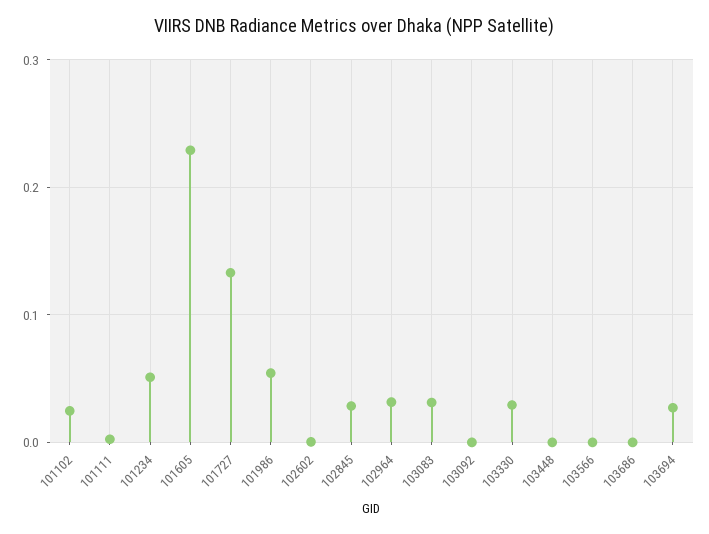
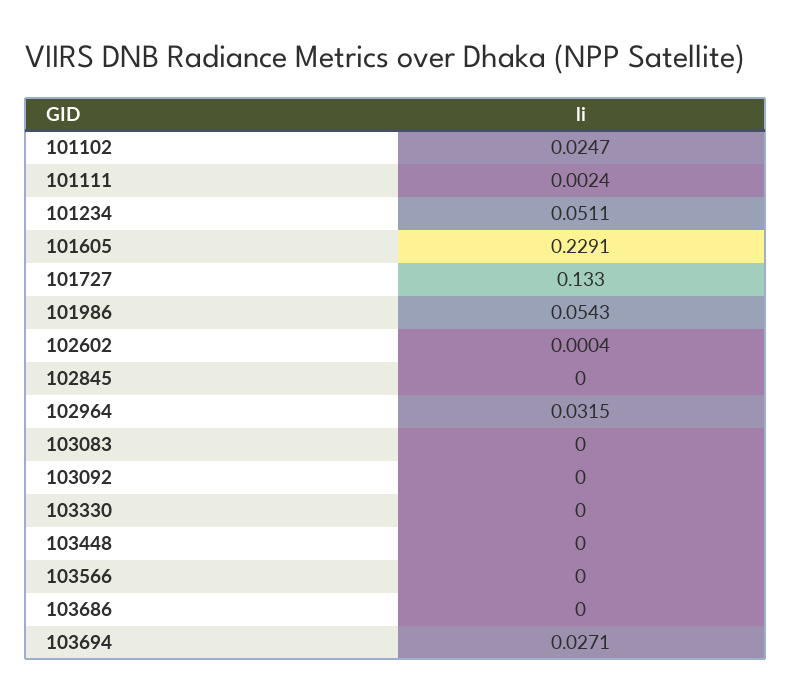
102845: 0.03 -> 0
103083: 0.03 -> 0
103330: 0.03 -> 0

